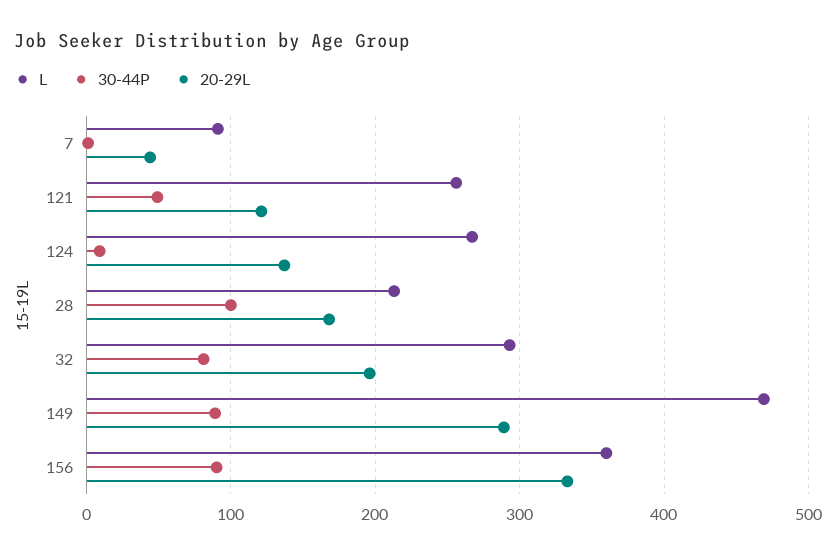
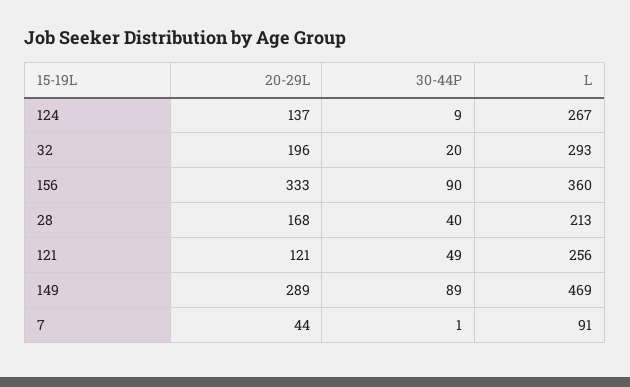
30-44P, 28: 100 -> 40
30-44P, 32: 80 -> 20

